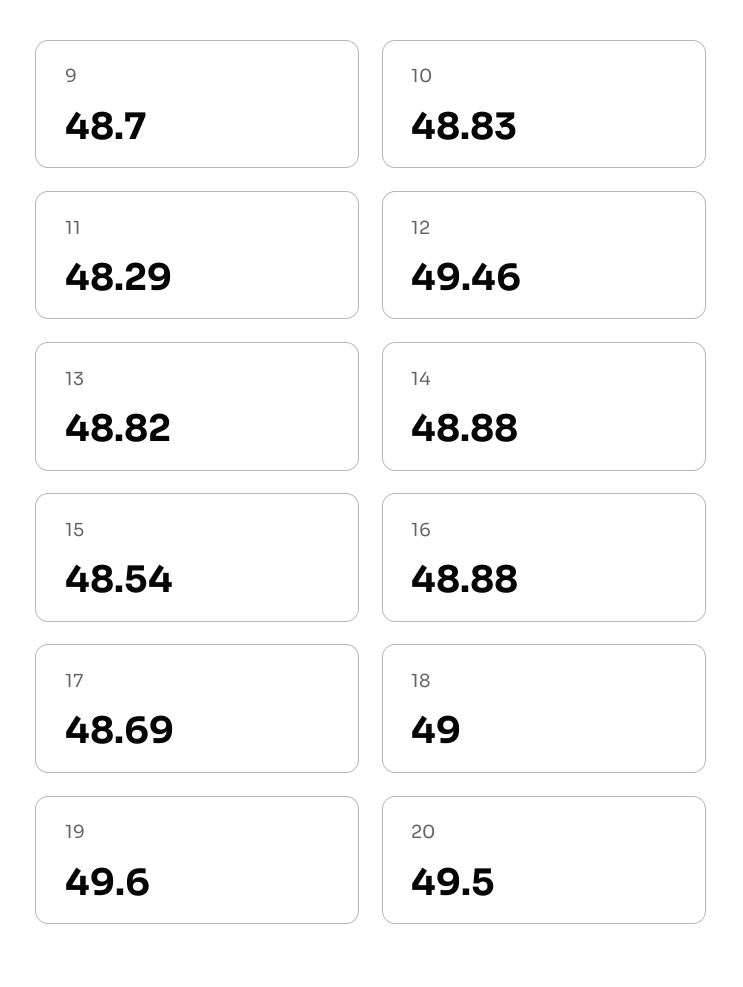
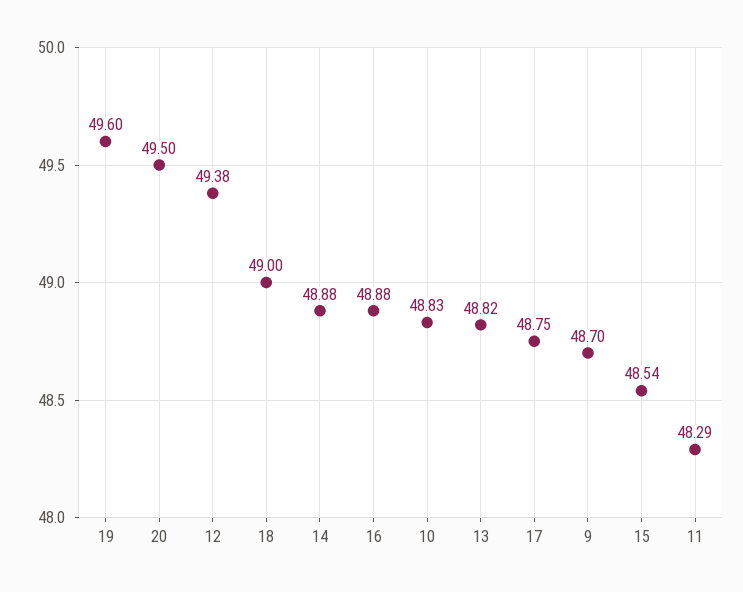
12: 49.46 -> 49.38
17: 48.69 -> 48.75

